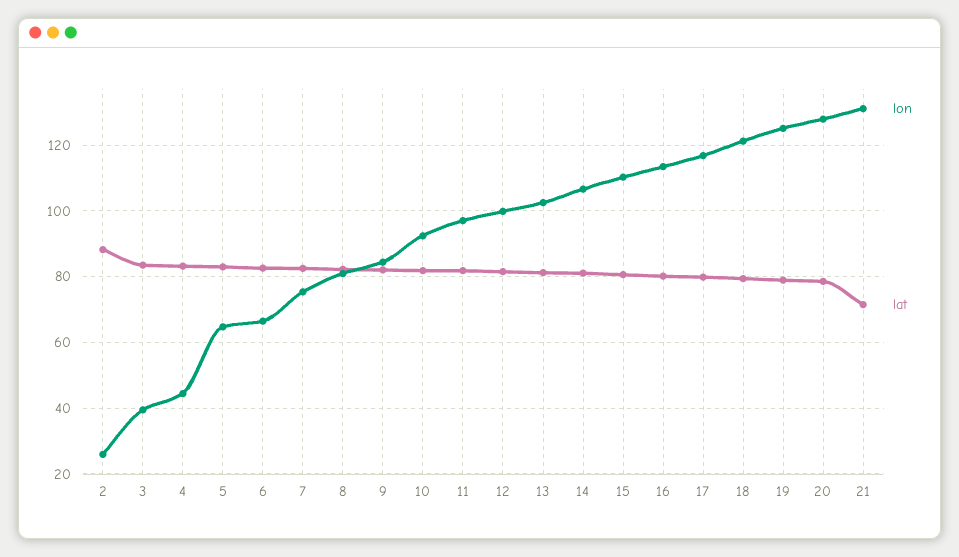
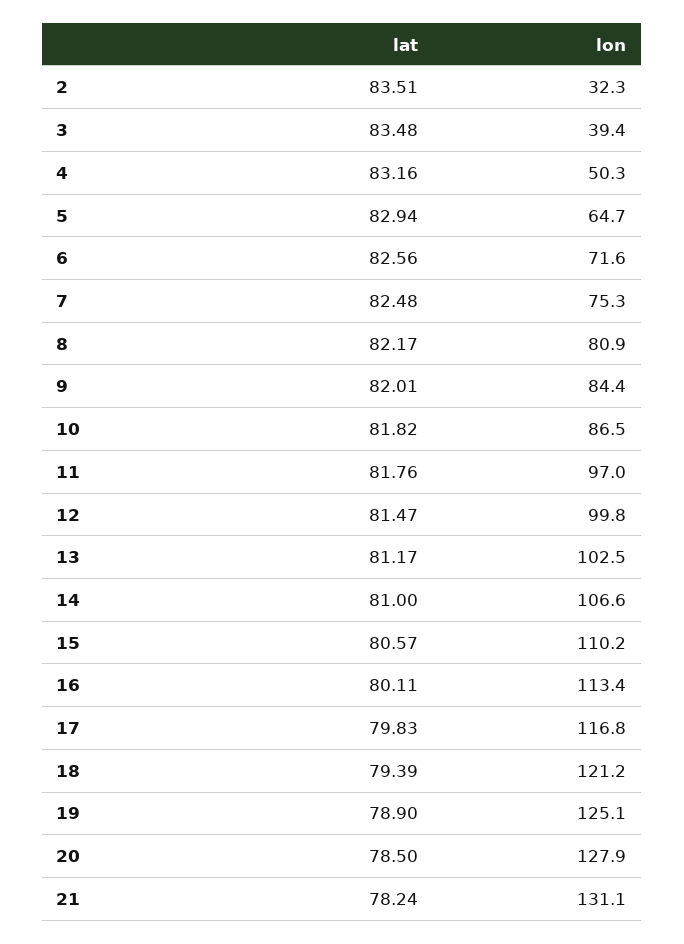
lon, 2: 26 -> 32.3
lat, 2: 88 -> 83.51
lon, 4: 44 -> 50.3
lon, 6: 66 -> 71.6
lon, 10: 92 -> 86.5
lat, 21: 72 -> 78.24

